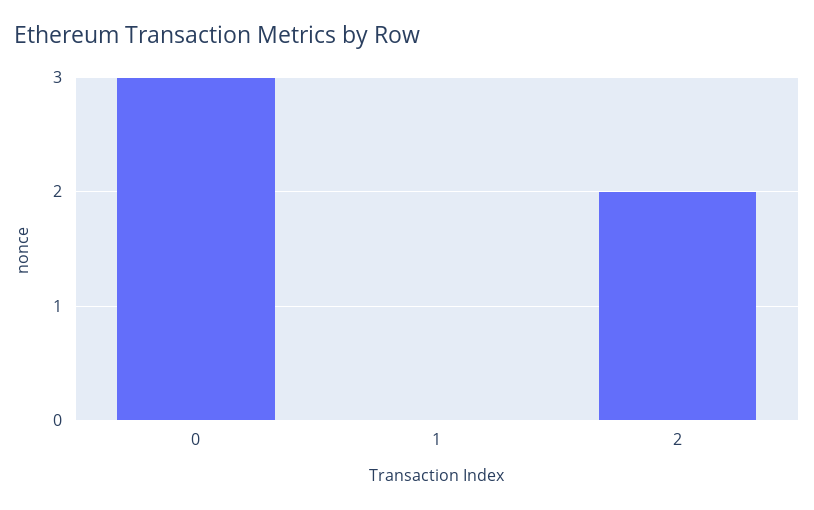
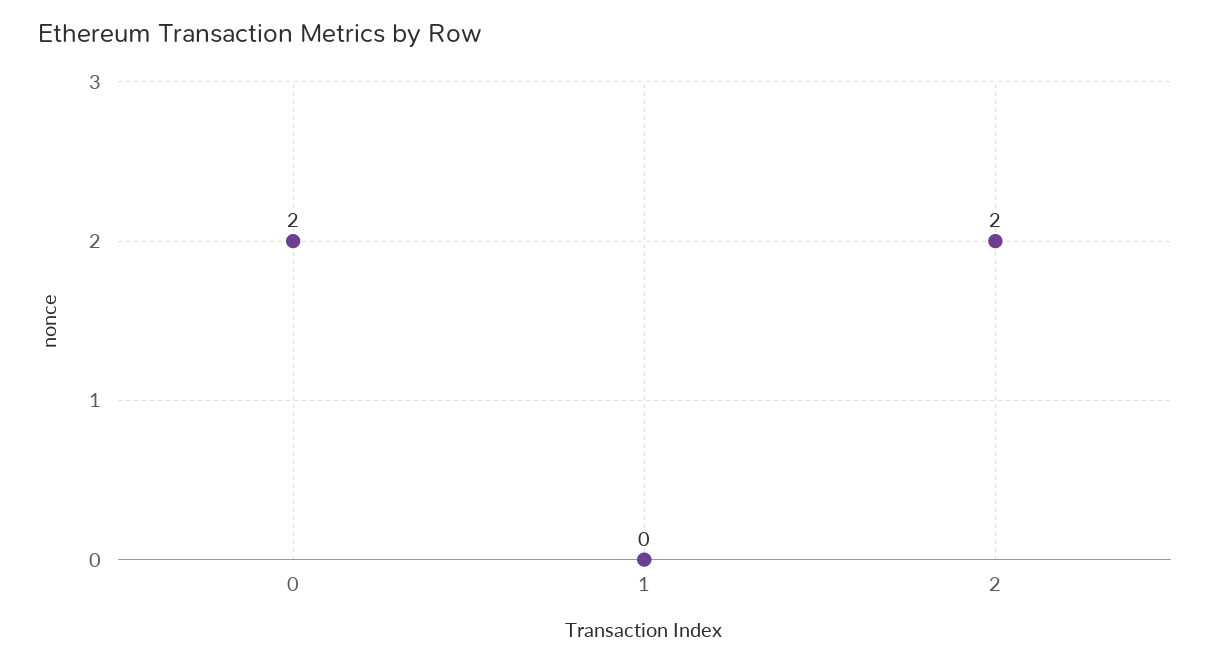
0: 3 -> 2

